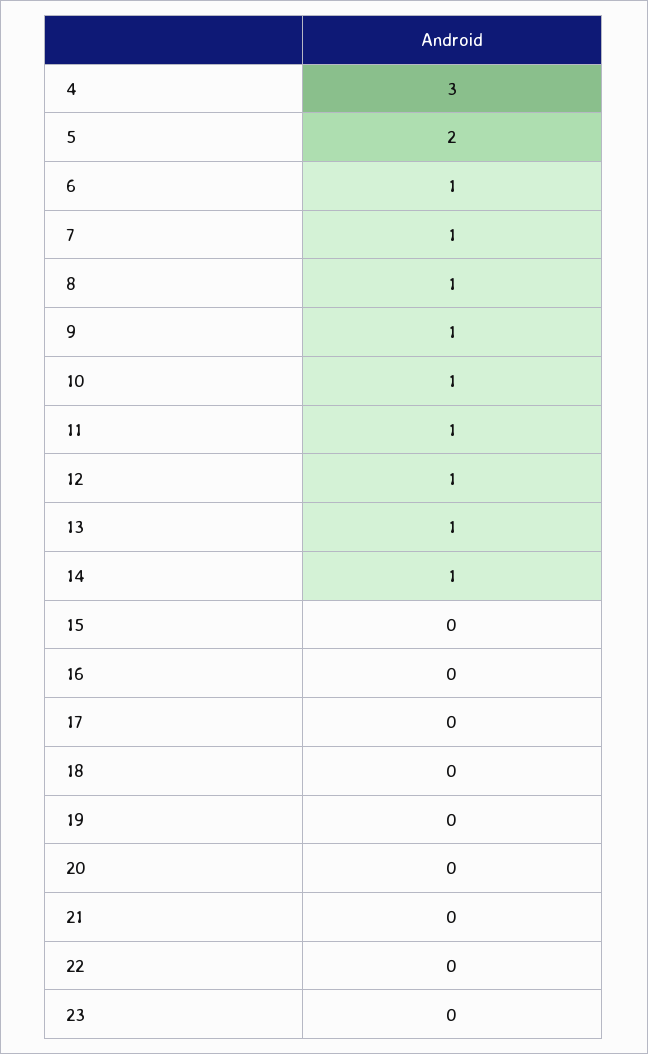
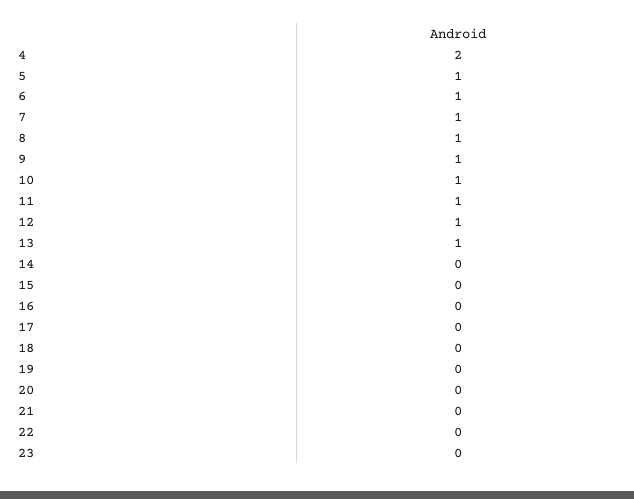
4: 3 -> 2
5: 2 -> 1
14: 1 -> 0

